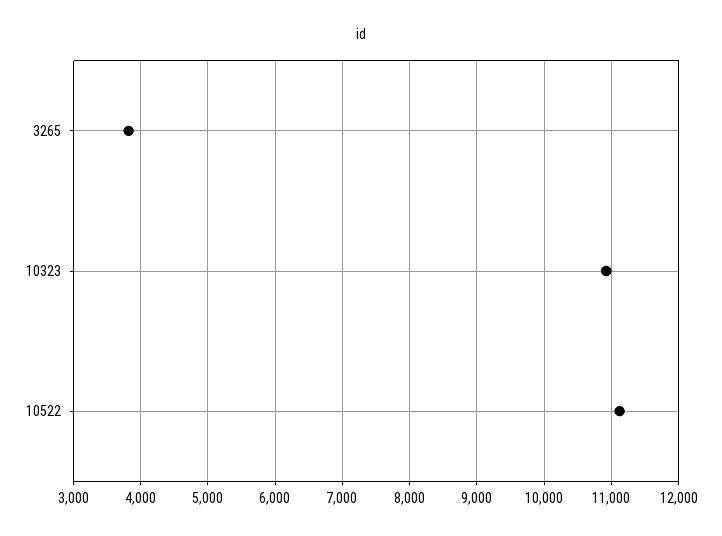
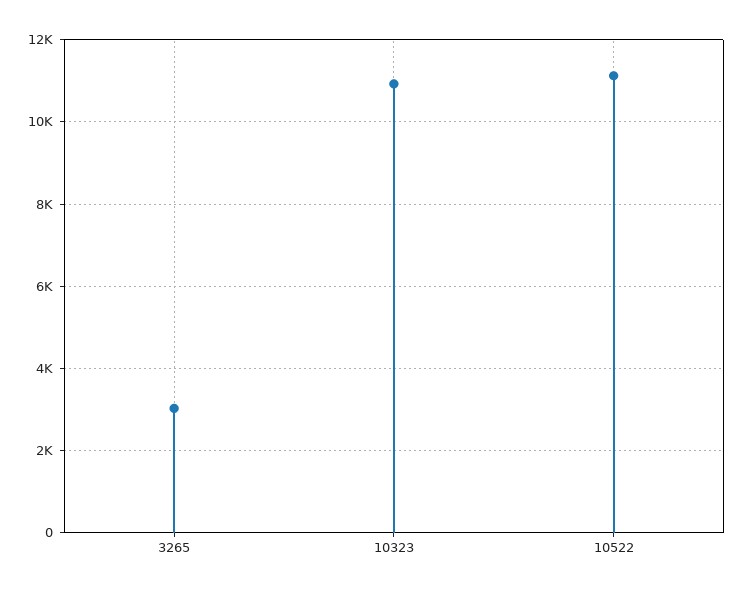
3265: 3800 -> 3000

